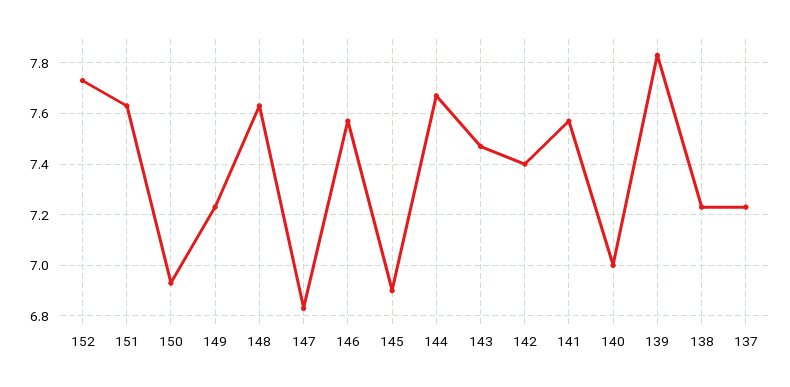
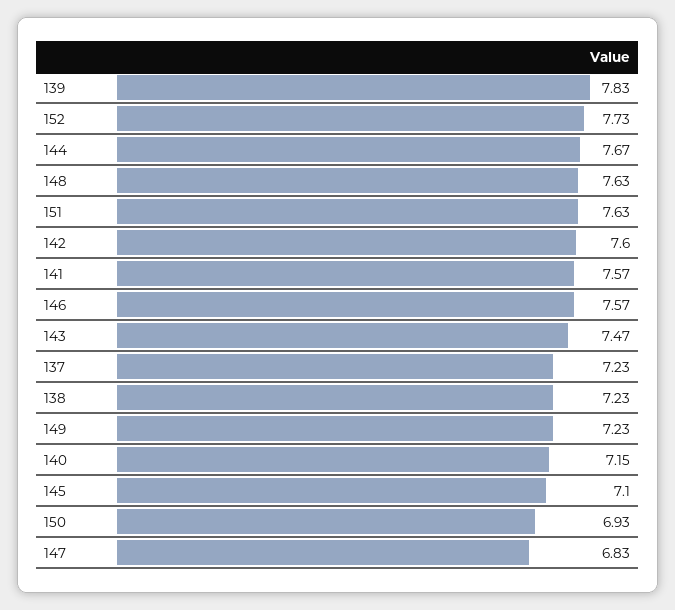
145: 6.9 -> 7.1
142: 7.4 -> 7.6
140: 7 -> 7.15

